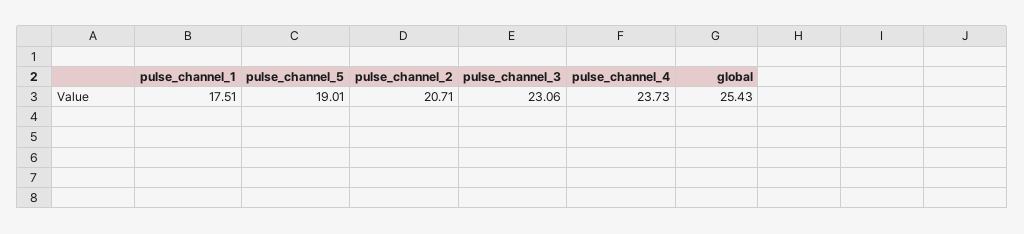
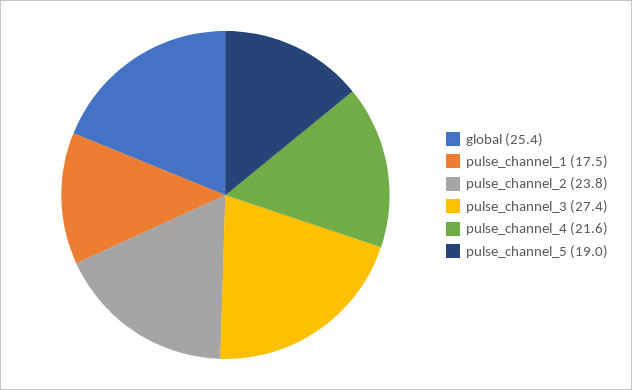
pulse_channel_2: 20.71 -> 23.8
pulse_channel_3: 23.06 -> 27.4
pulse_channel_4: 23.73 -> 21.6

